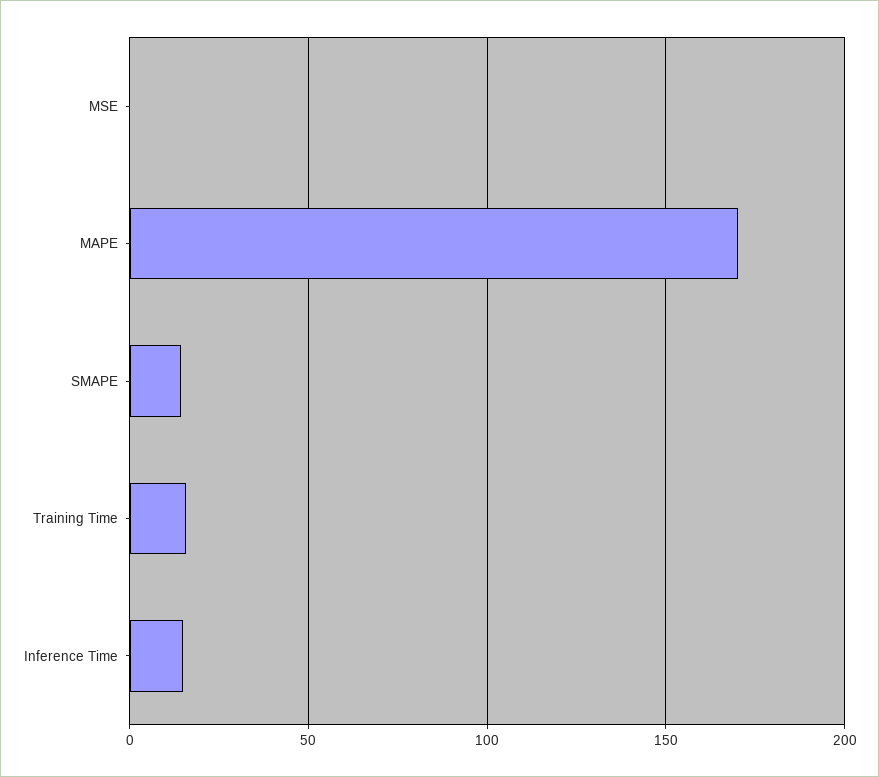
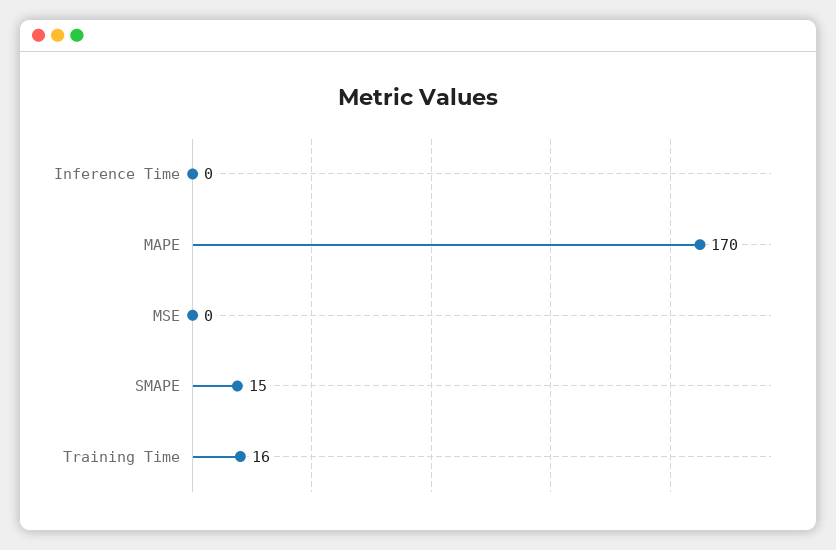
Inference Time: 15 -> 0

